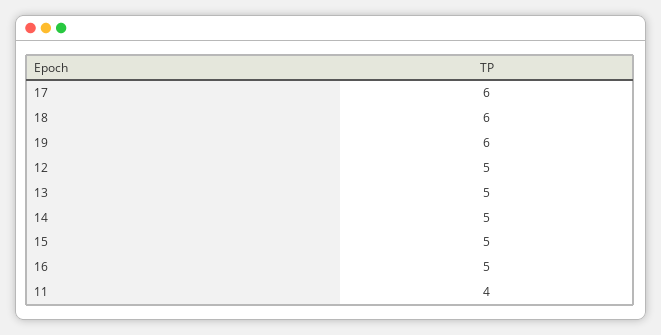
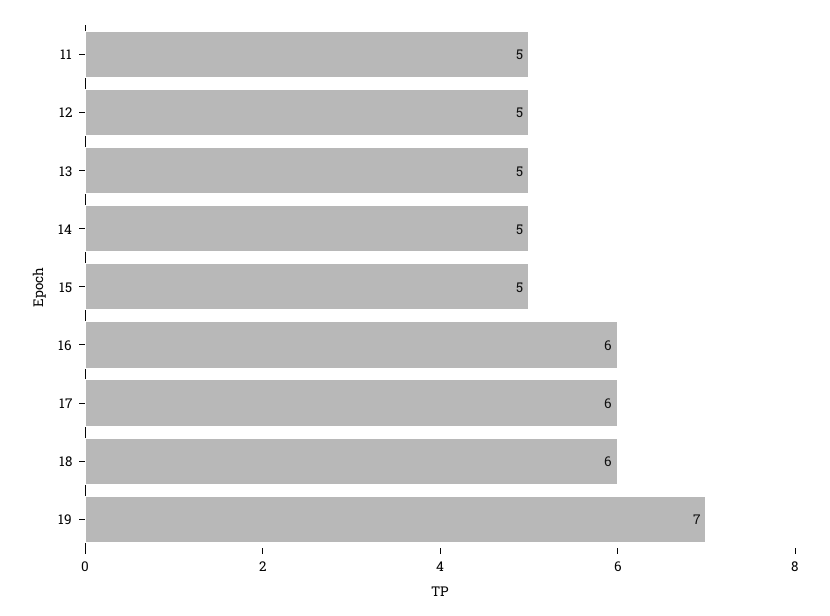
19: 6 -> 7
16: 5 -> 6
11: 4 -> 5

